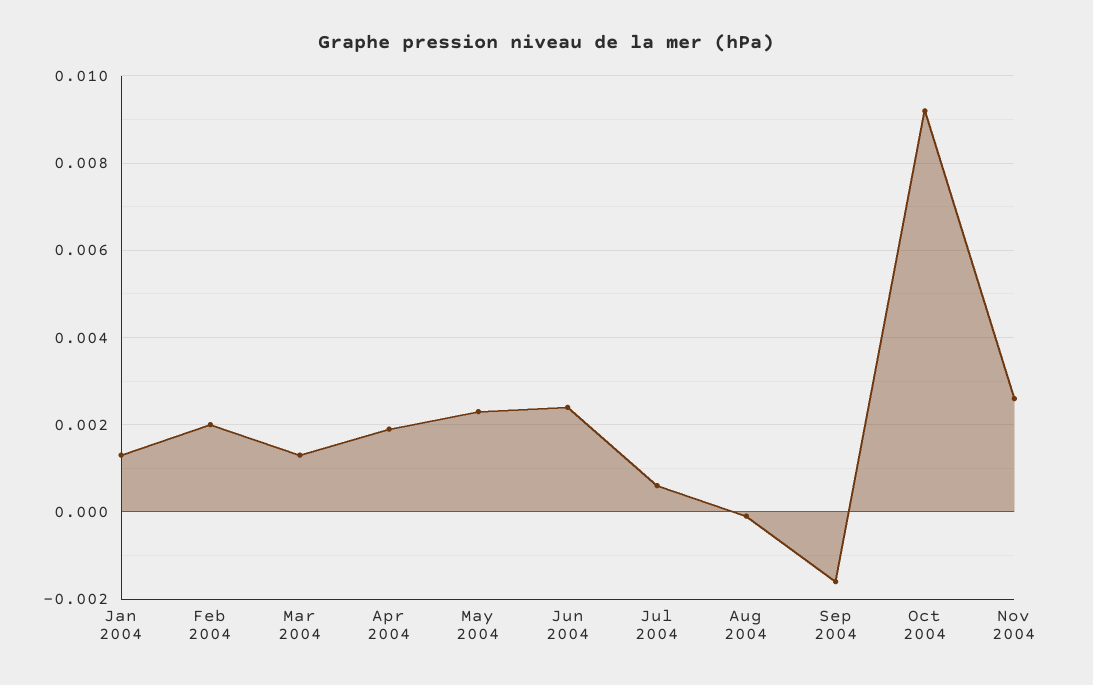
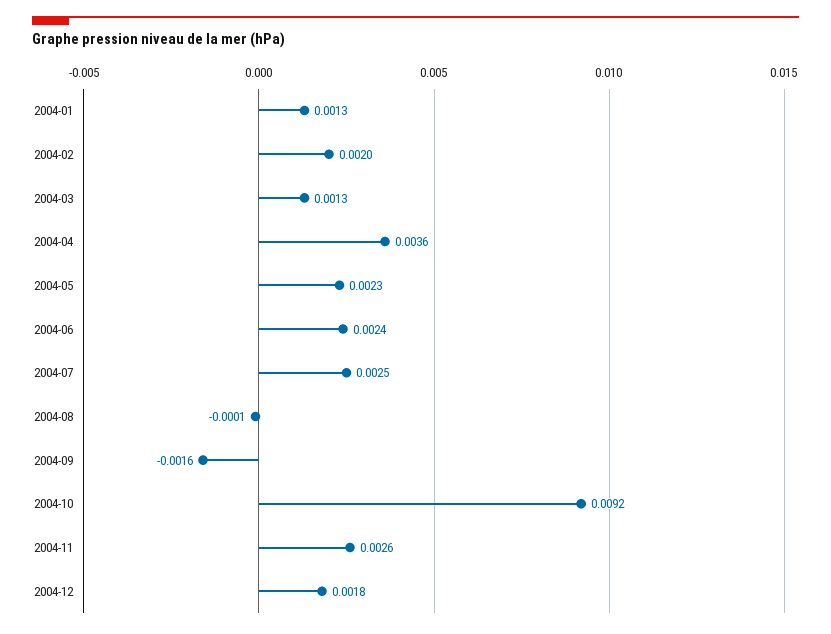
Apr 2004: 0.002 -> 0.0036
Jul 2004: 0.0005 -> 0.0025
2004-12: none -> 0.0018

